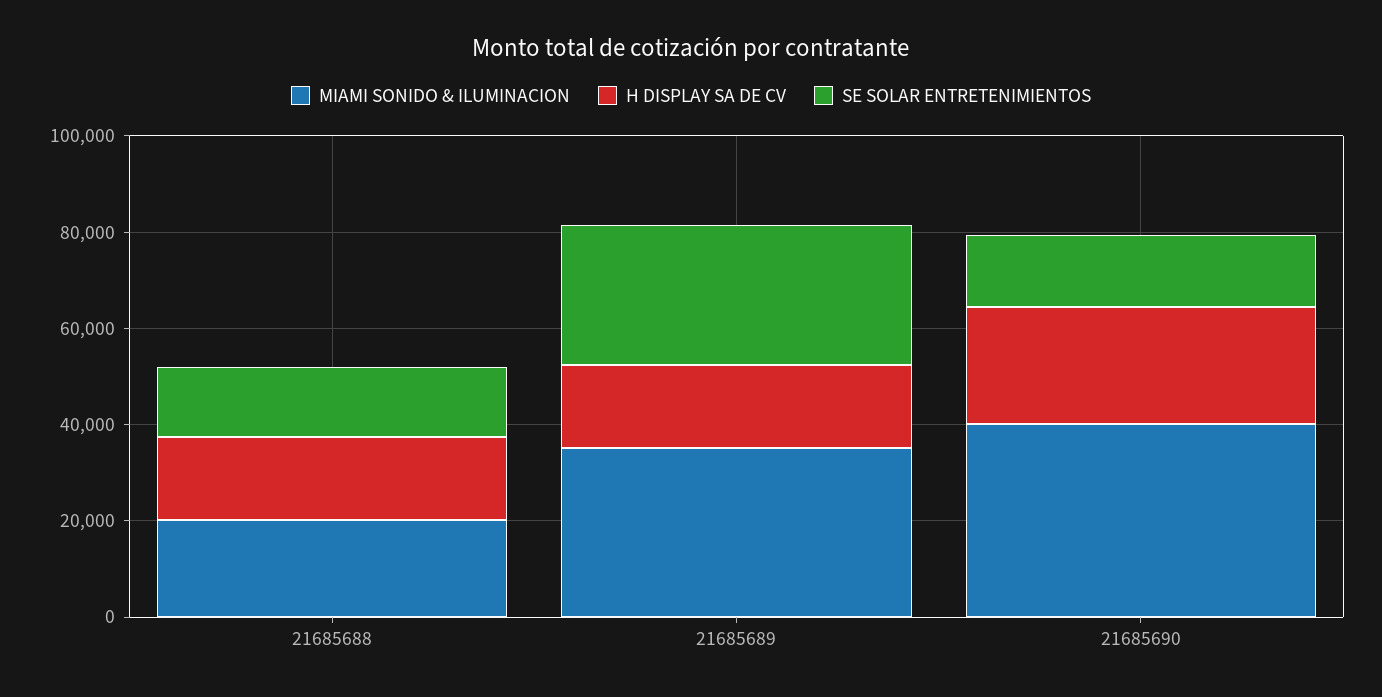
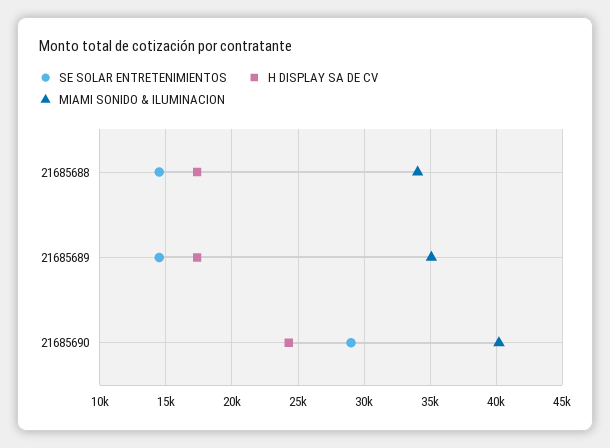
MIAMI SONIDO & ILUMINACION, 21685688: 20000 -> 34000
SE SOLAR ENTRETENIMIENTOS, 21685689: 30000 -> 14500
SE SOLAR ENTRETENIMIENTOS, 21685690: 15000 -> 29000

